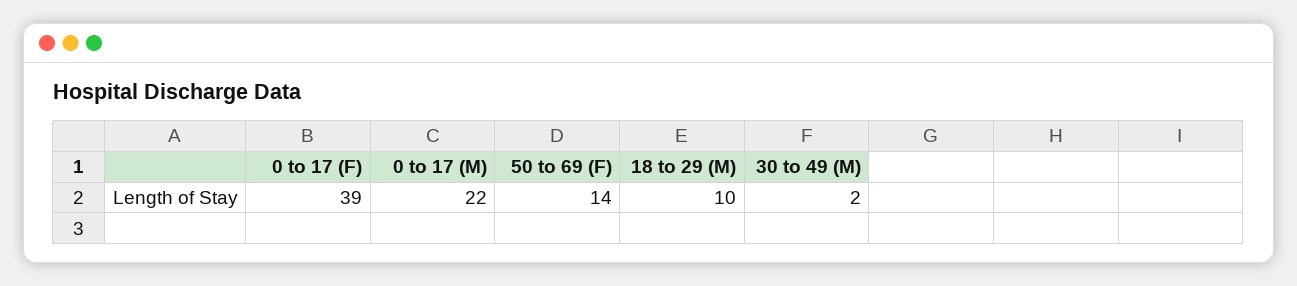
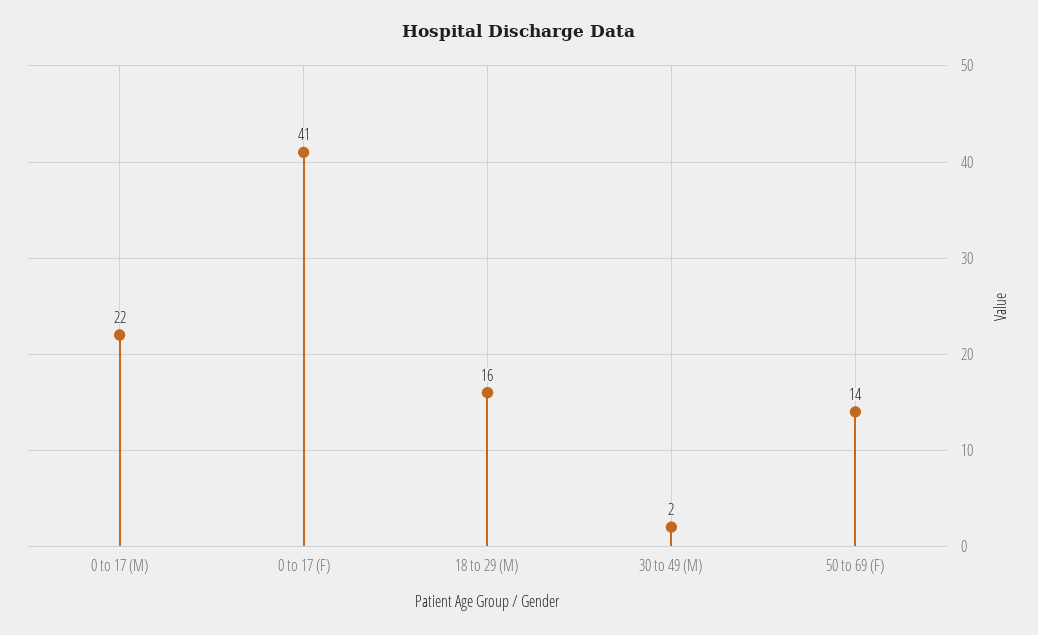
0 to 17 (F): 39 -> 41
18 to 29 (M): 10 -> 16

